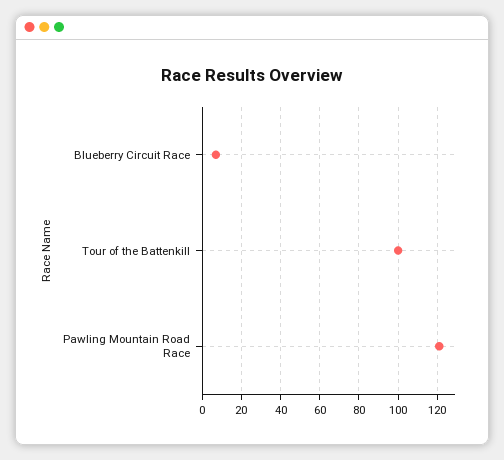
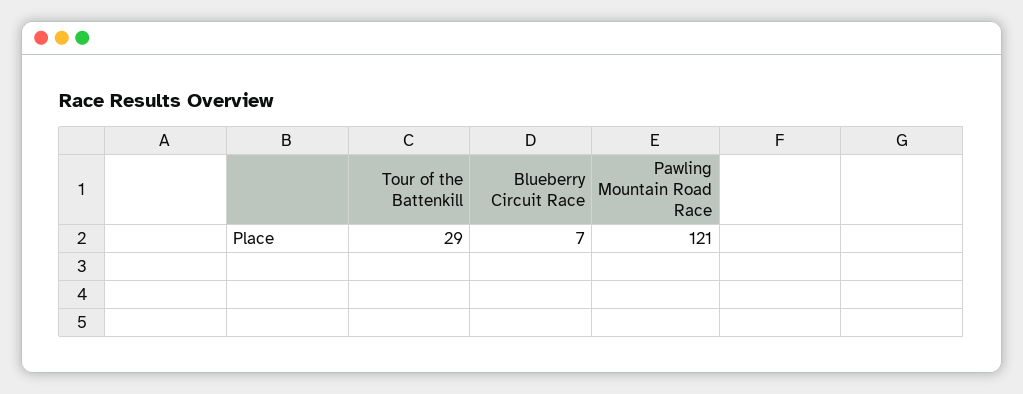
Tour of the Battenkill: 100 -> 29

